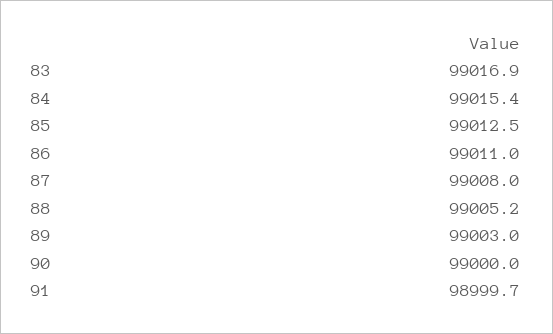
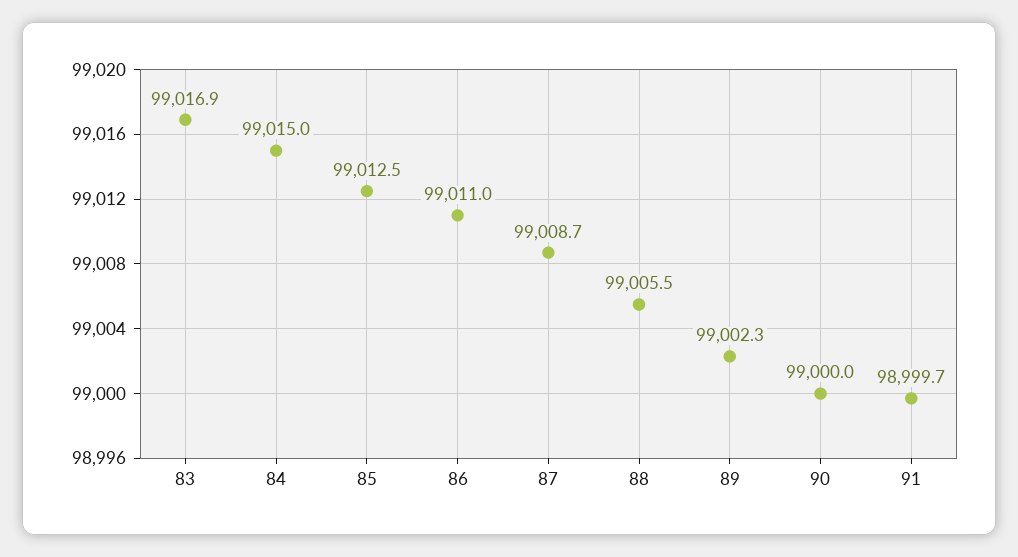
84: 99015.4 -> 99015
87: 99008 -> 99008.7
88: 99005.2 -> 99005.5
89: 99003 -> 99002.3

